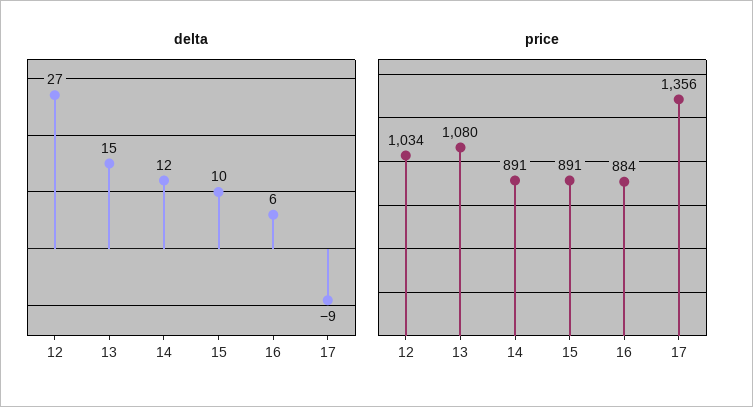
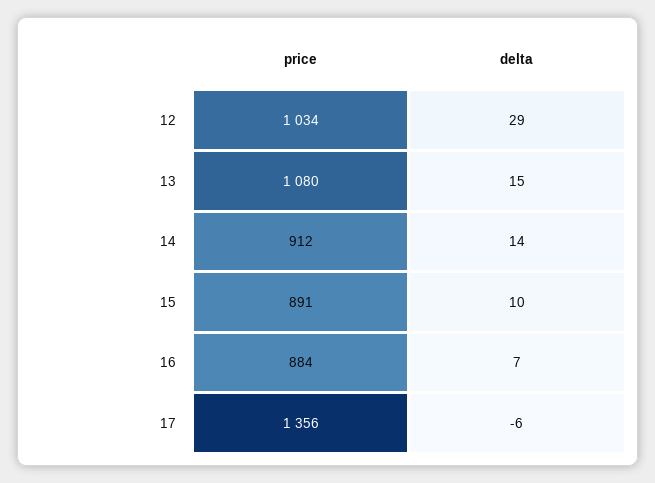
delta, 12: 27 -> 29
delta, 14: 12 -> 14
delta, 16: 6 -> 7
delta, 17: -9 -> -6
price, 14: 891 -> 912

